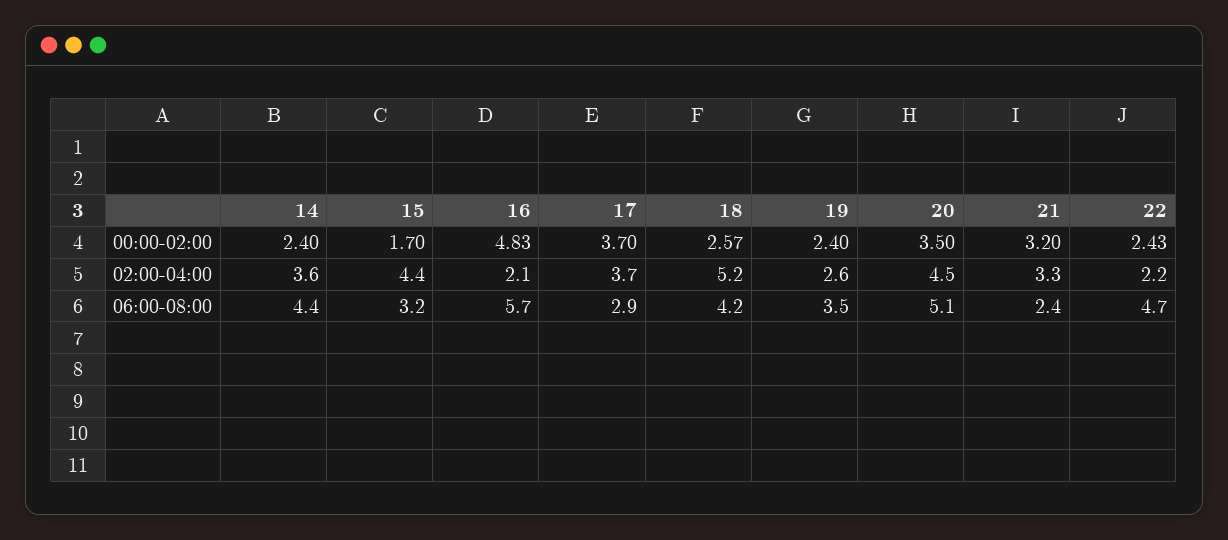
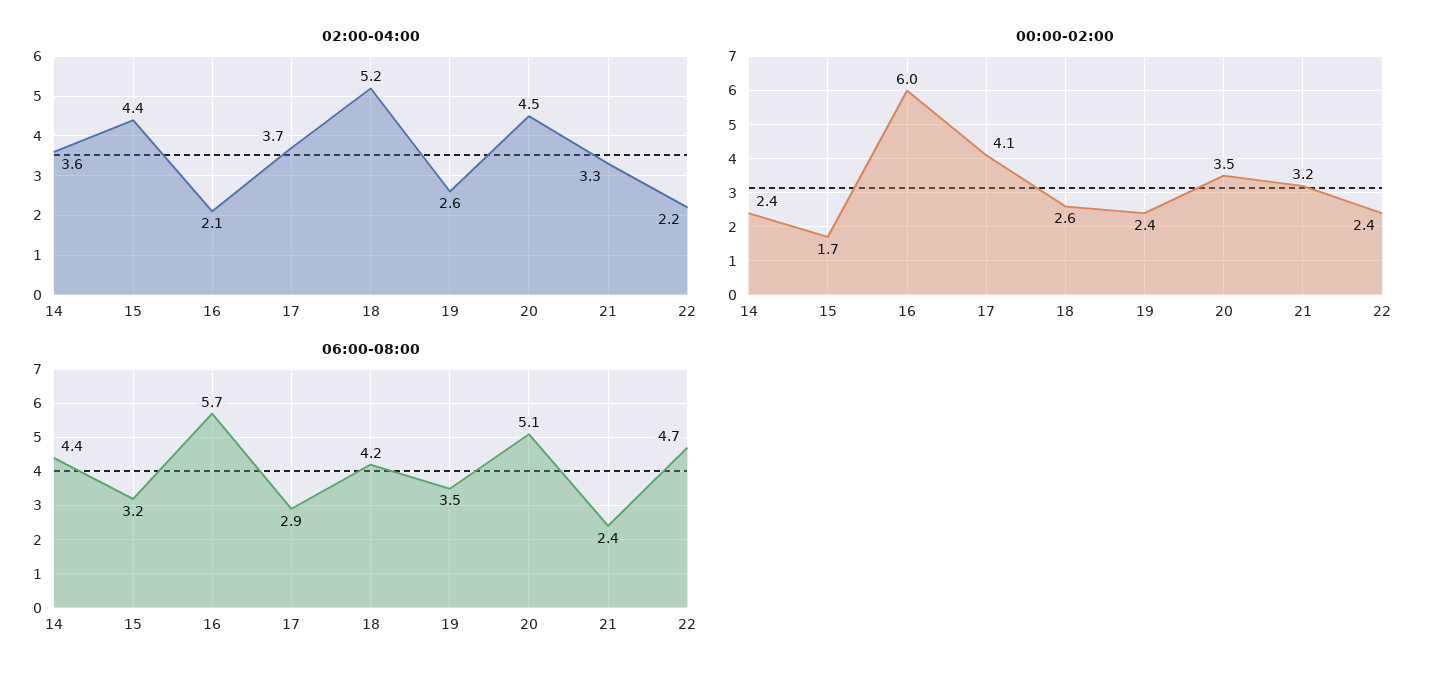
00:00-02:00, 16: 4.83 -> 6
00:00-02:00, 17: 3.7 -> 4.1

